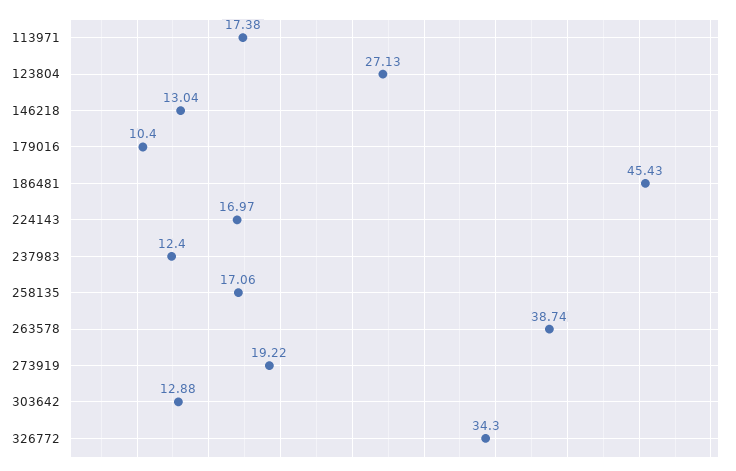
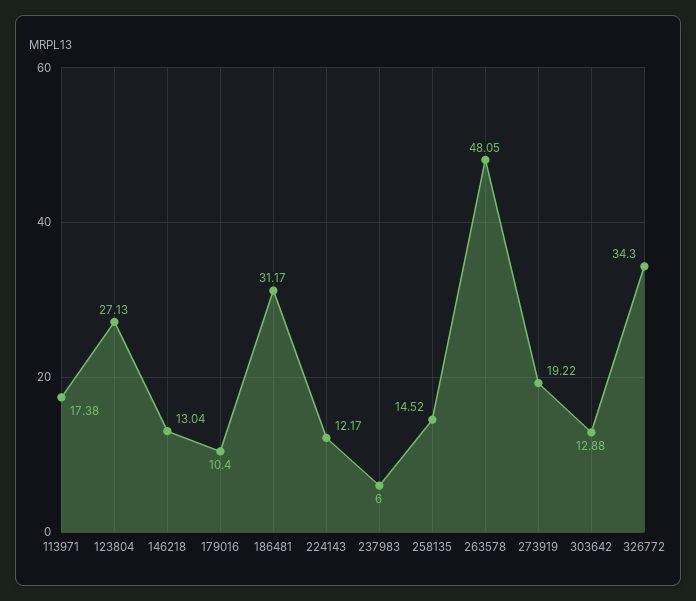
186481: 45.43 -> 31.17
224143: 16.97 -> 12.17
237983: 12.4 -> 6
258135: 17.06 -> 14.52
263578: 38.74 -> 48.05

